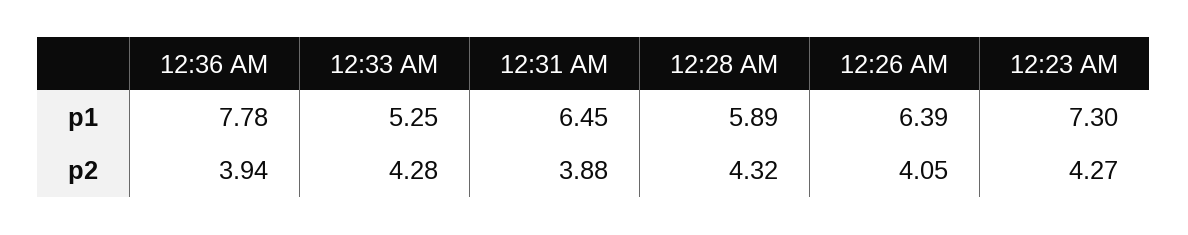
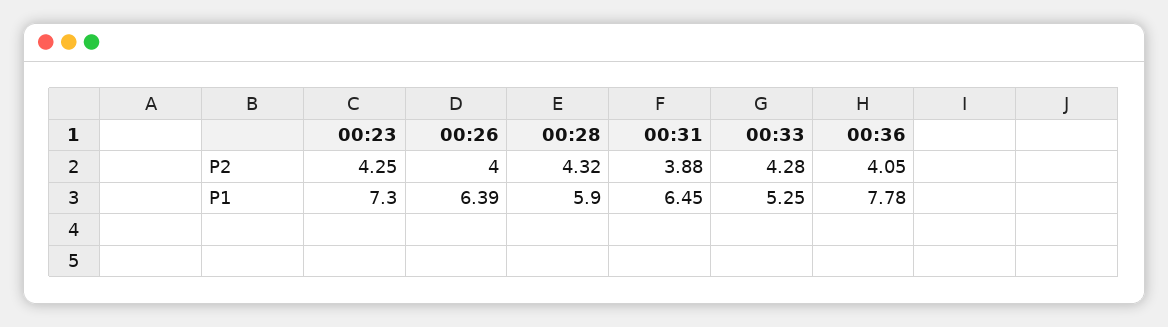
12:28 AM, p1: 5.89 -> 5.9
12:36 AM, p2: 3.94 -> 4.05
12:26 AM, p2: 4.05 -> 4
12:23 AM, p2: 4.27 -> 4.25

